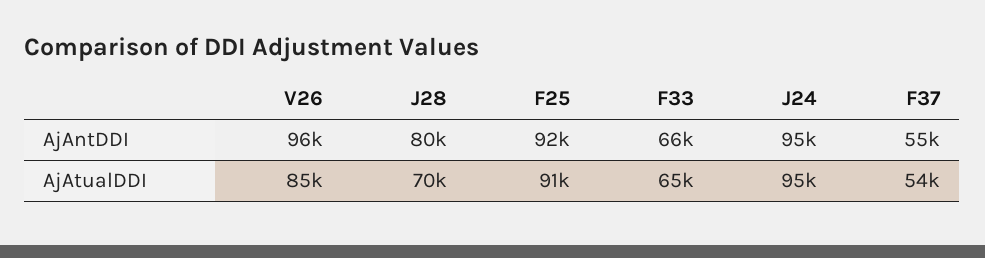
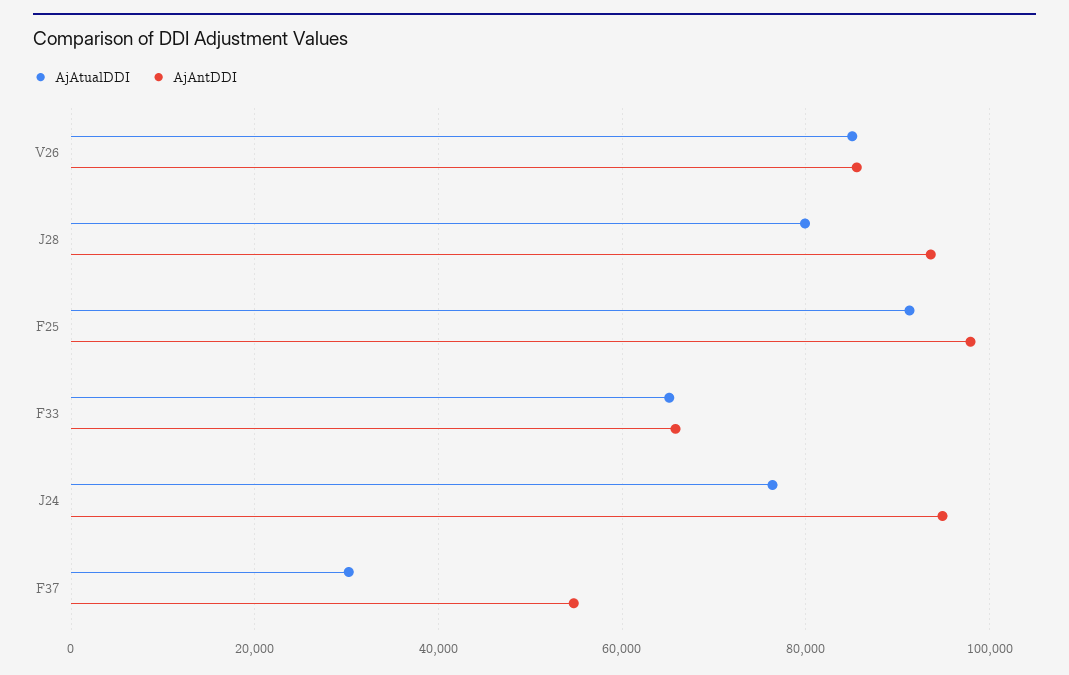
AjAntDDI, V26: 96000 -> 86000
AjAntDDI, J28: 80000 -> 94000
AjAntDDI, F25: 92000 -> 98000
AjAtualDDI, J28: 70000 -> 80000
AjAtualDDI, J24: 95000 -> 76000
AjAtualDDI, F37: 54000 -> 30000

